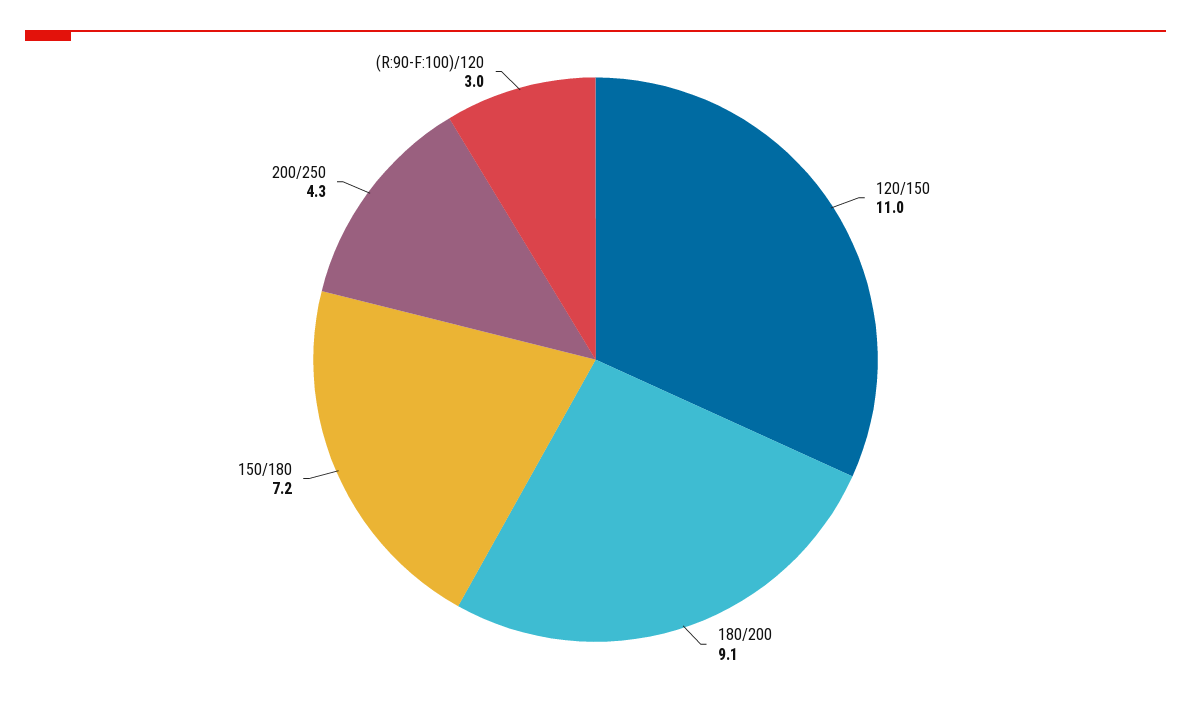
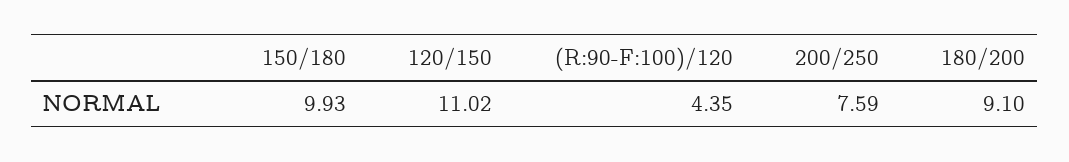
150/180: 7.2 -> 9.93
200/250: 4.3 -> 7.59
(R:90-F:100)/120: 3 -> 4.35

